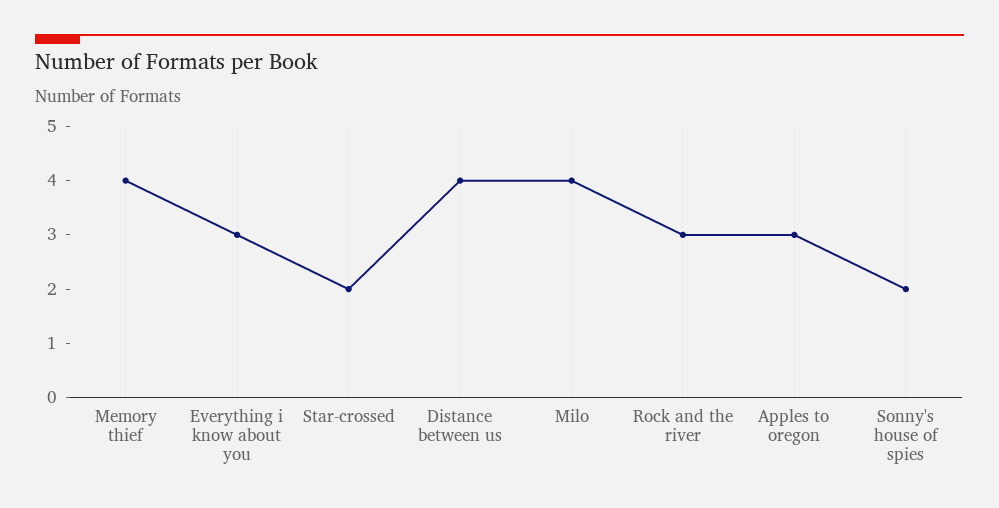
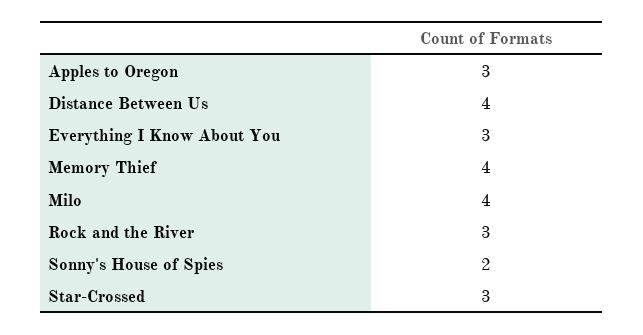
Star-crossed: 2 -> 3

